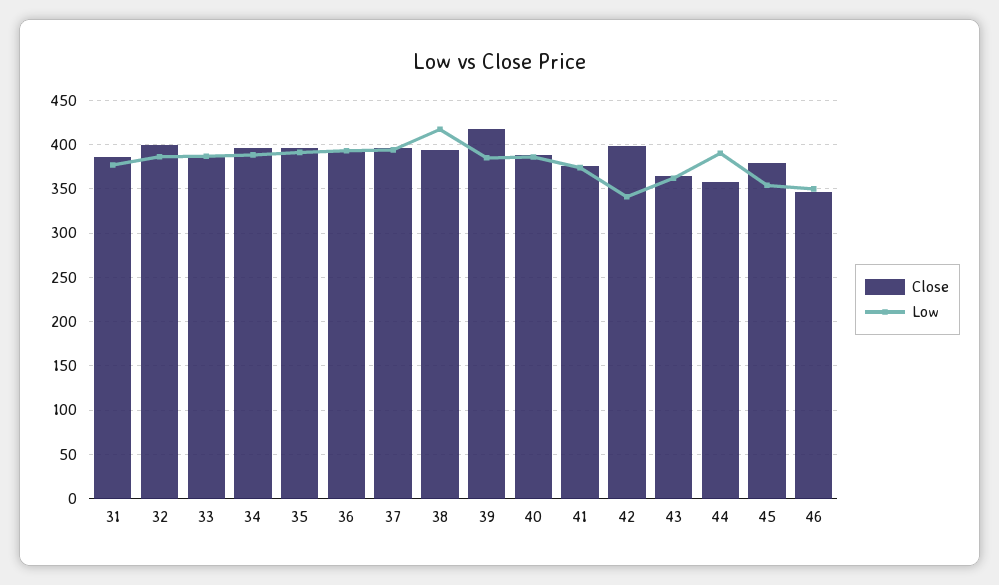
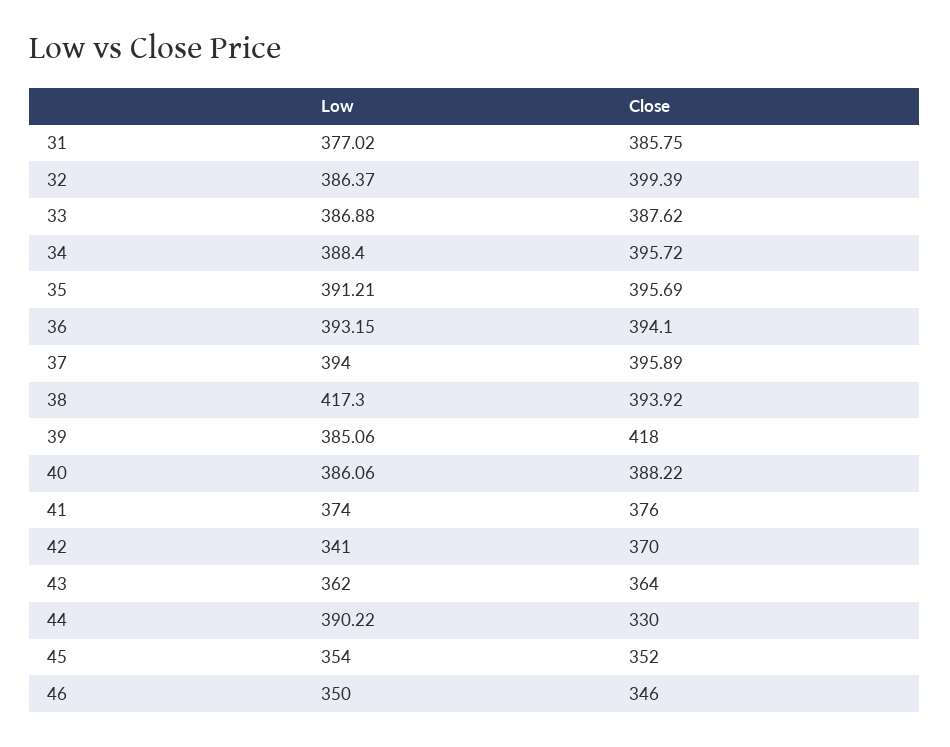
Close, 42: 400 -> 370
Close, 44: 360 -> 330
Close, 45: 380 -> 352

